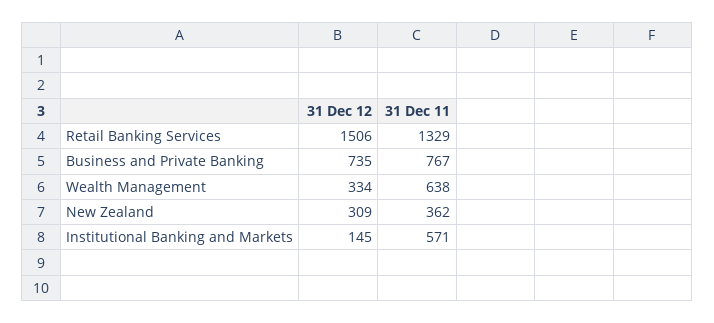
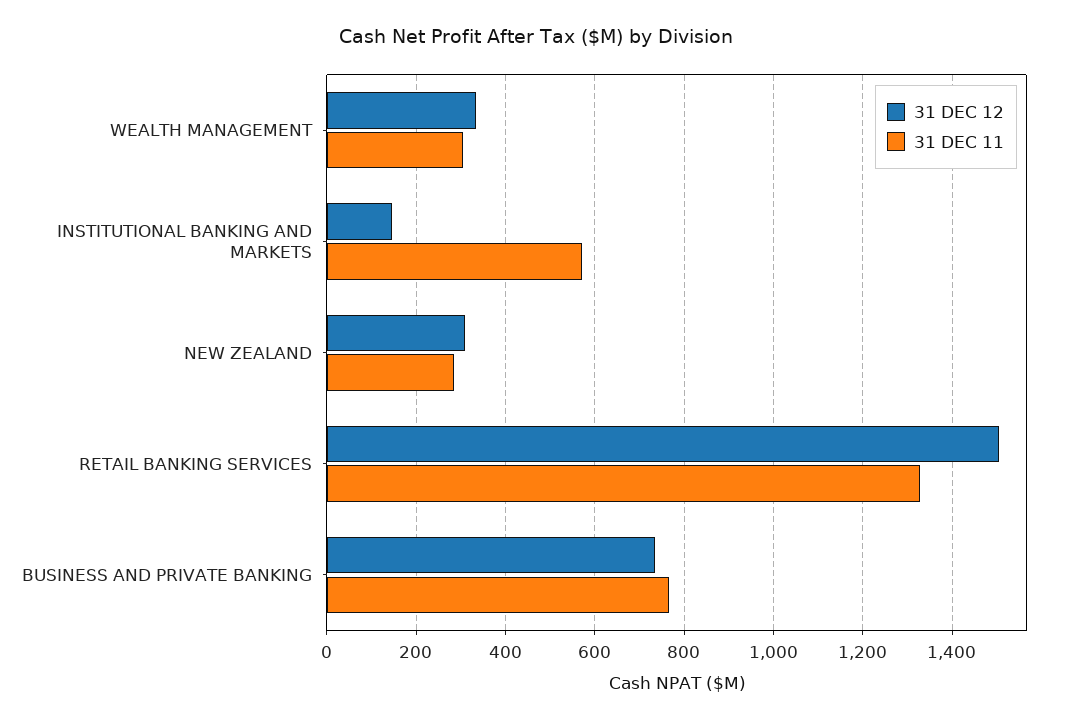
31 Dec 11, Wealth Management: 638 -> 300
31 Dec 11, New Zealand: 362 -> 280

